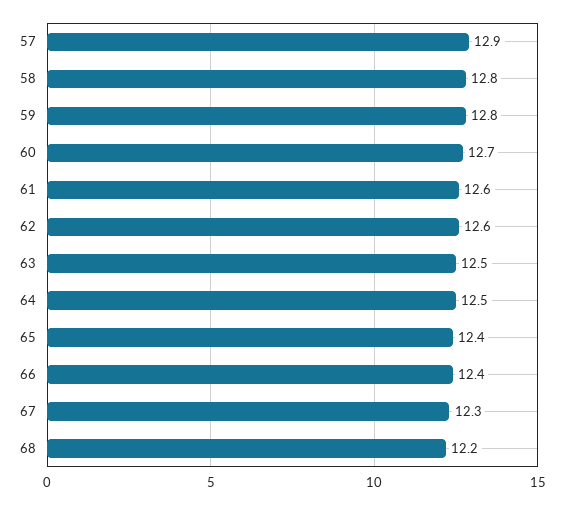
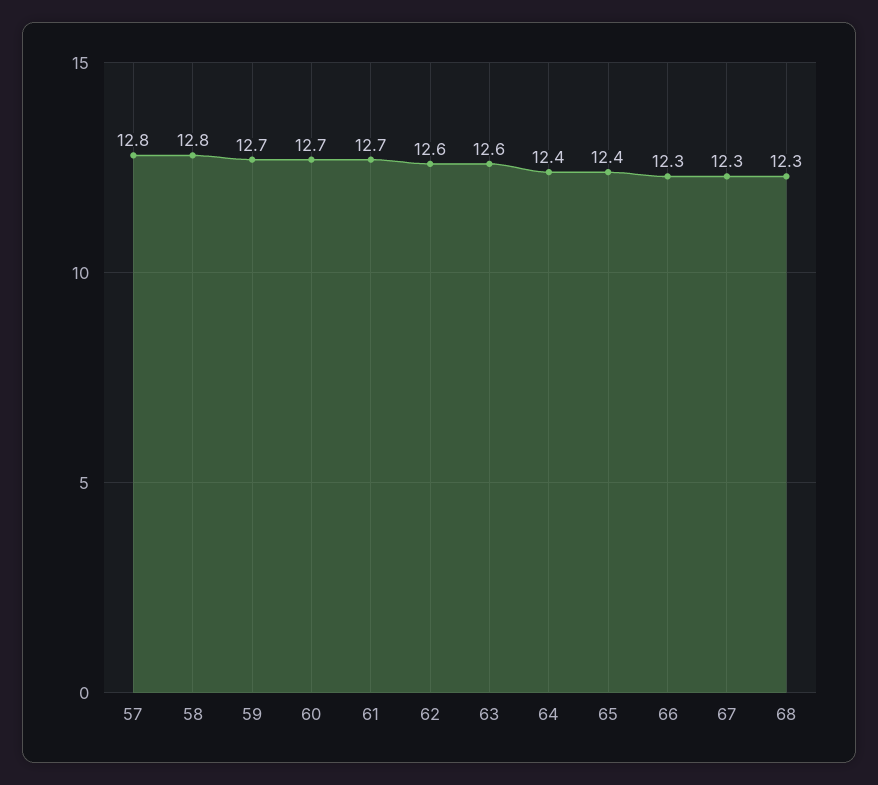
57: 12.9 -> 12.8
59: 12.8 -> 12.7
61: 12.6 -> 12.7
63: 12.5 -> 12.6
64: 12.5 -> 12.4
66: 12.4 -> 12.3
68: 12.2 -> 12.3

